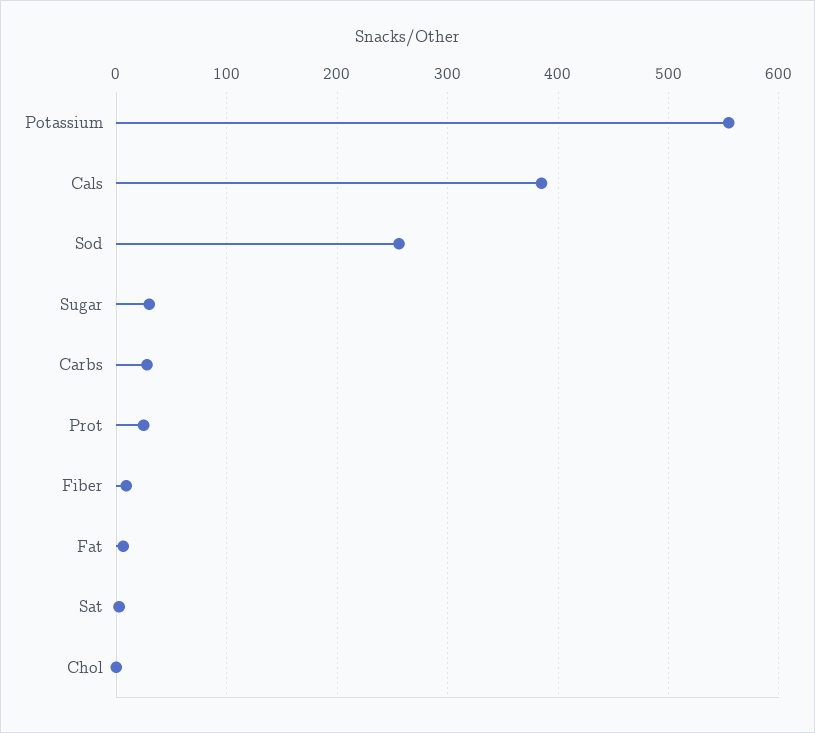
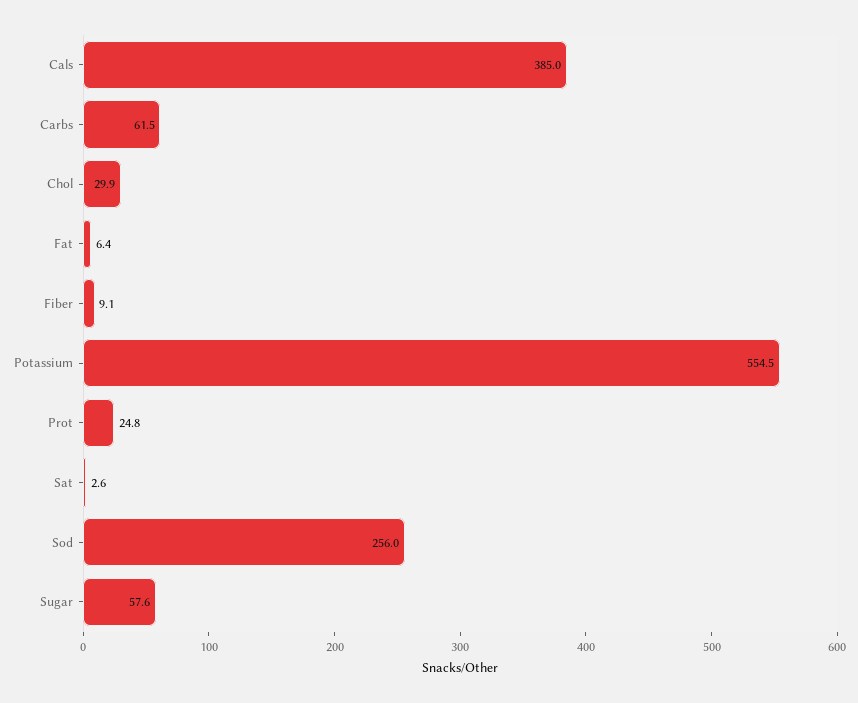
Sugar: 30 -> 57.6
Carbs: 30 -> 61.5
Chol: 0 -> 29.9

